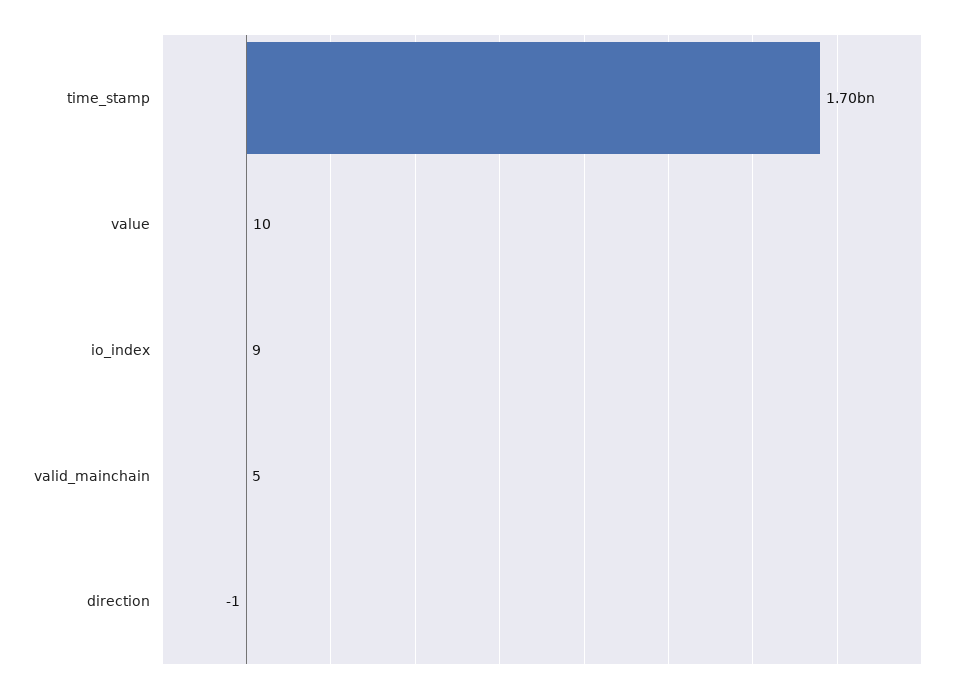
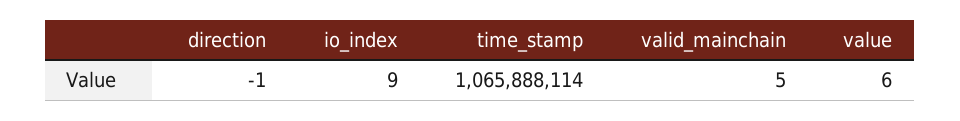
time_stamp: 1700000000 -> 1065888114
value: 10 -> 6

